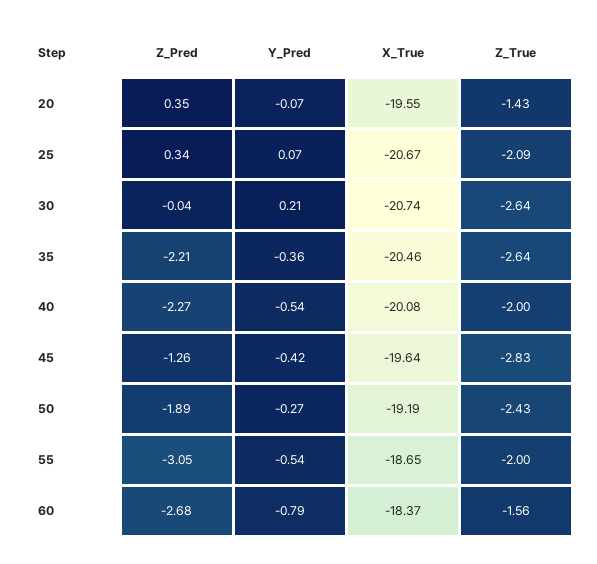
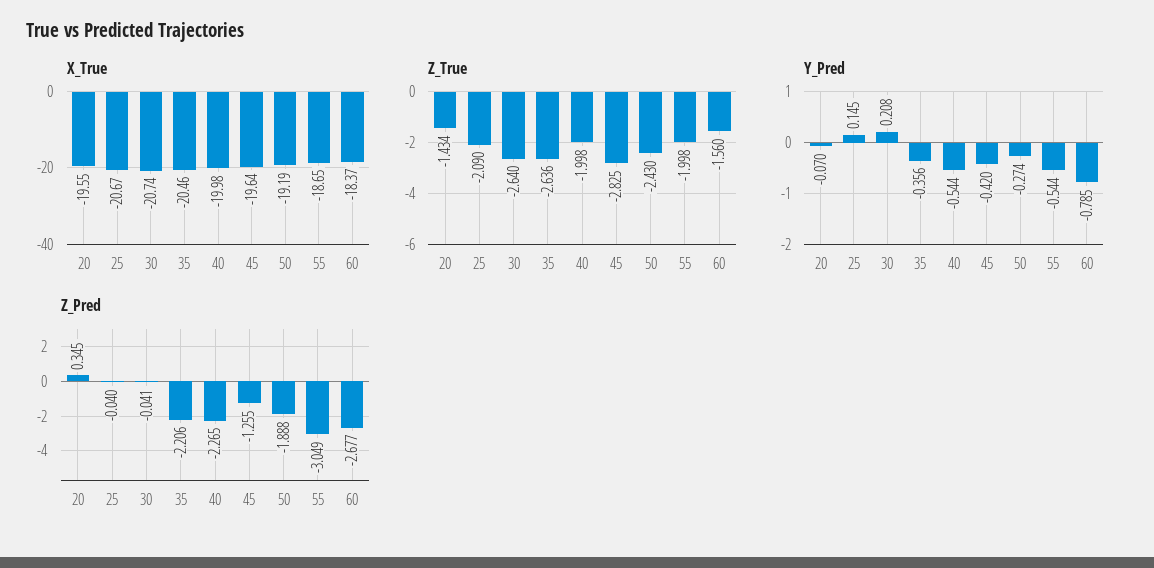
Z_Pred, 25: 0.34 -> -0.04
Y_Pred, 25: 0.07 -> 0.145
X_True, 40: -20.08 -> -19.98

